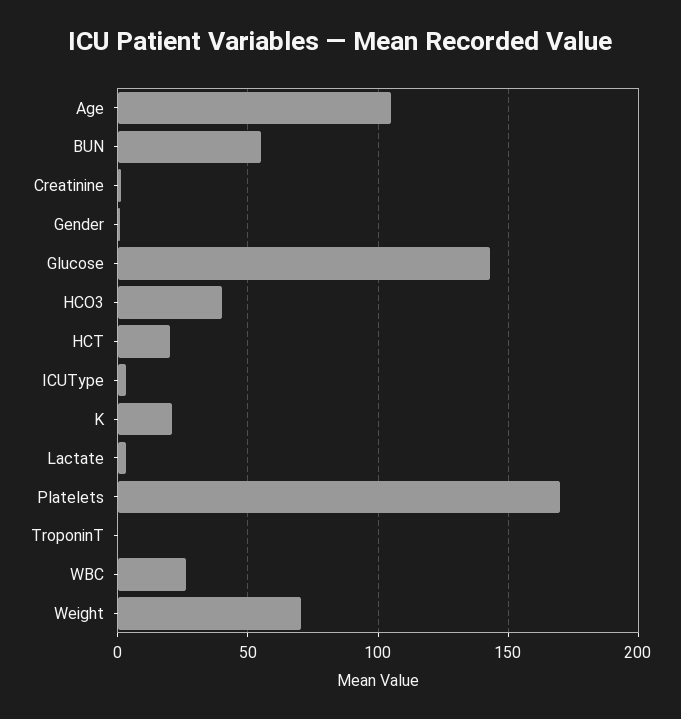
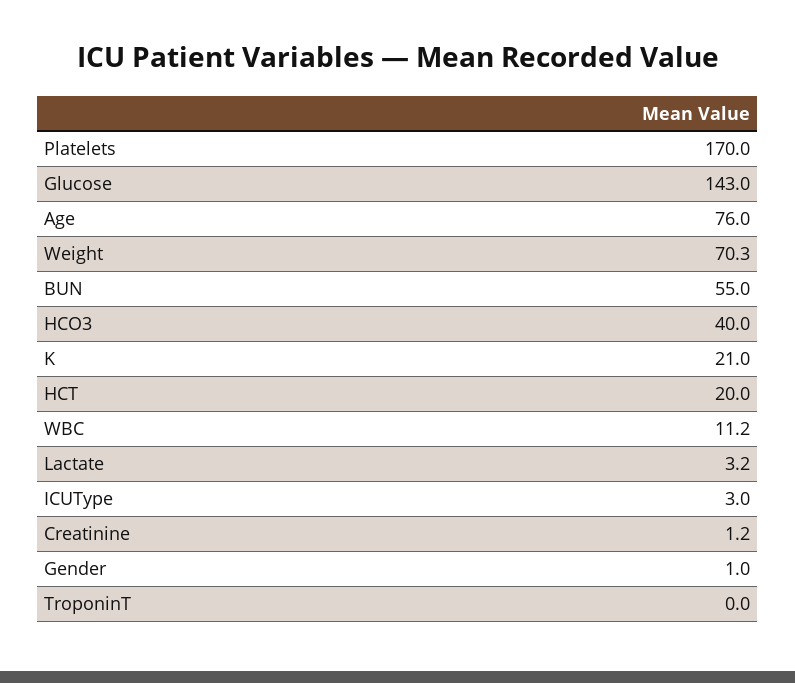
Age: 105 -> 76
WBC: 25 -> 11.2

